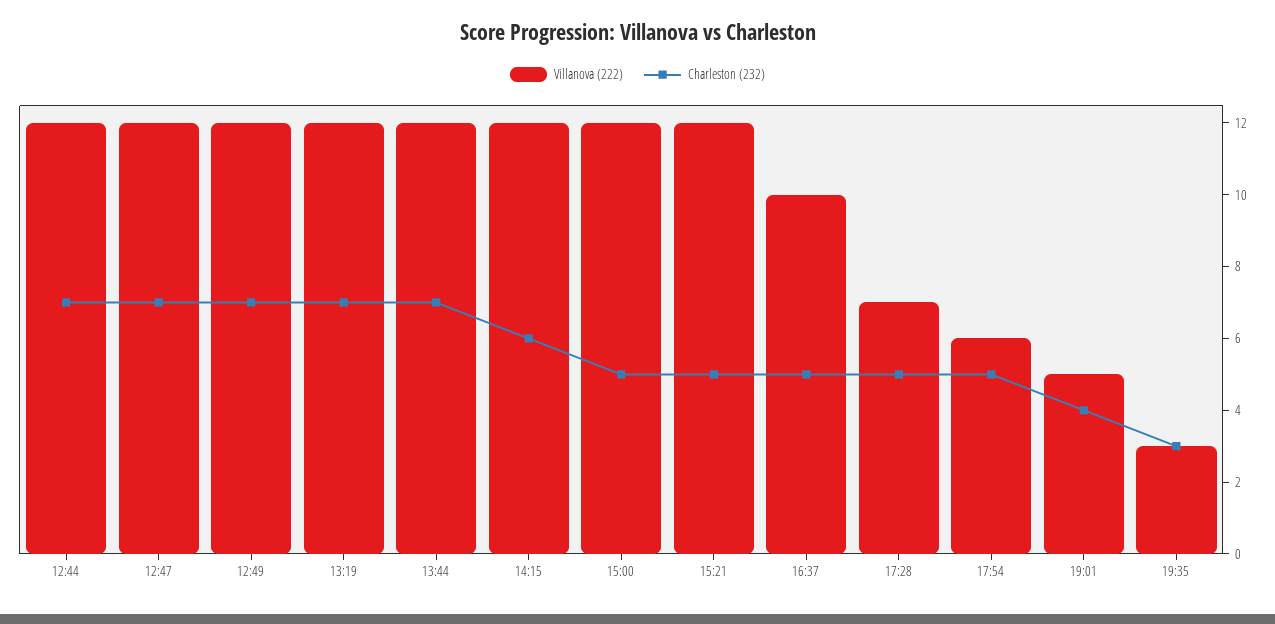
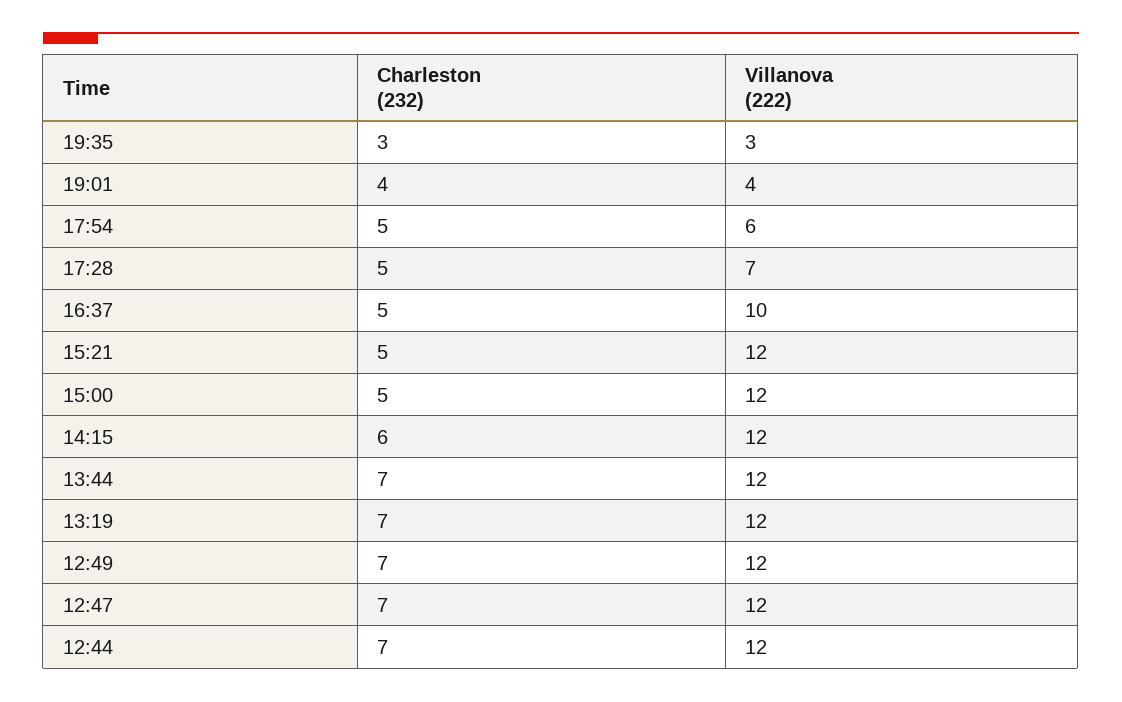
Villanova (222), 19:01: 5 -> 4

